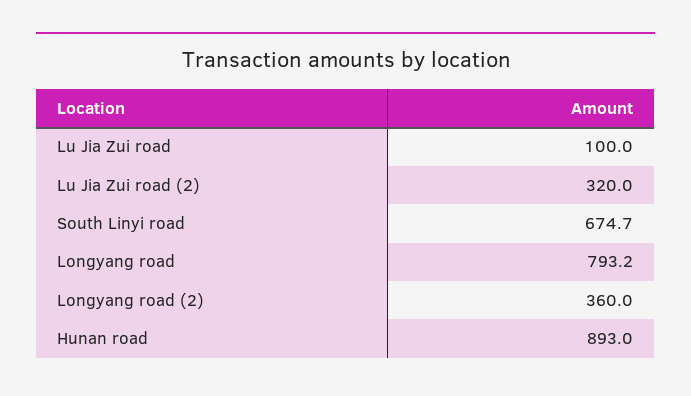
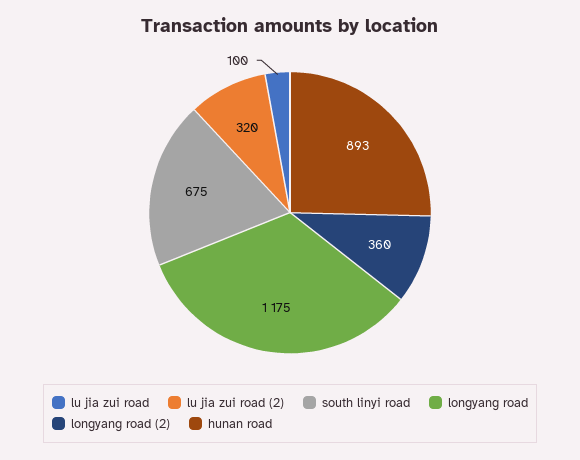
Longyang road: 793.2 -> 1175

